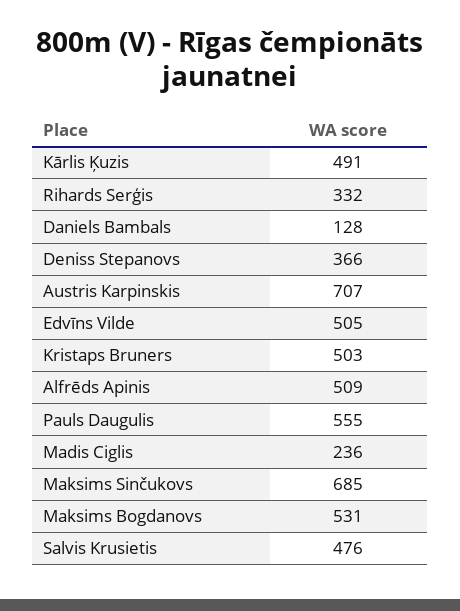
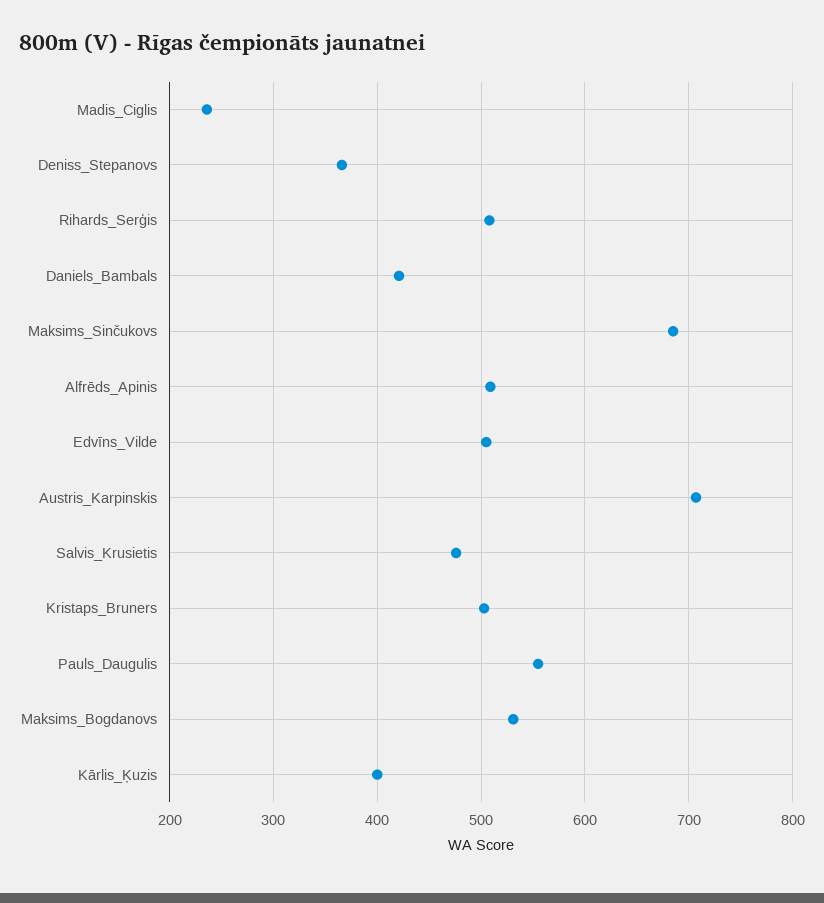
Kārlis Ķuzis: 491 -> 400
Rihards Serģis: 332 -> 510
Daniels Bambals: 128 -> 420

